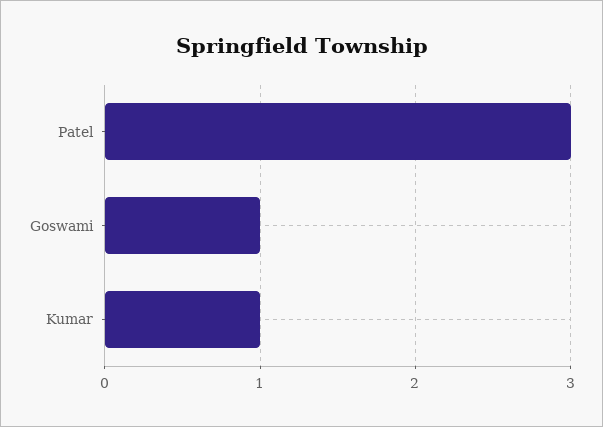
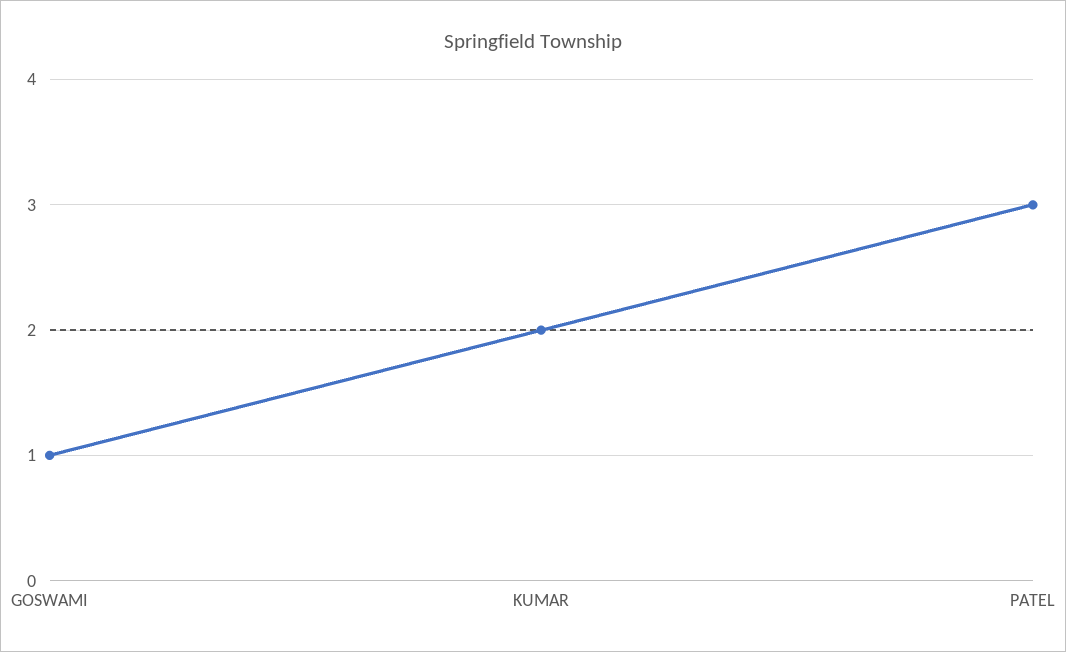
Kumar: 1 -> 2

